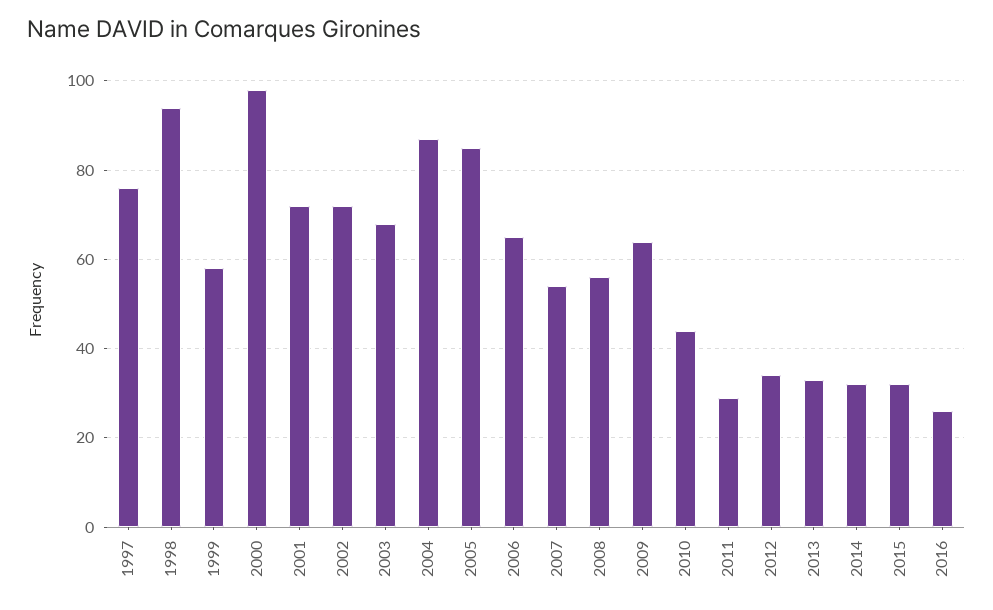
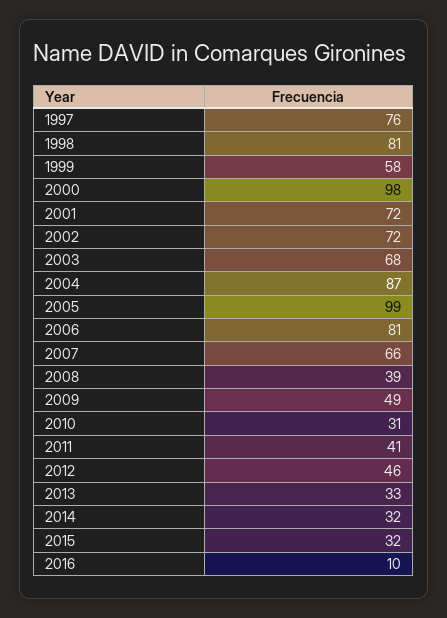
1998: 95 -> 81
2005: 85 -> 99
2006: 65 -> 81
2007: 55 -> 66
2008: 55 -> 39
2009: 65 -> 49
2010: 45 -> 31
2011: 30 -> 41
2012: 35 -> 46
2016: 25 -> 10

